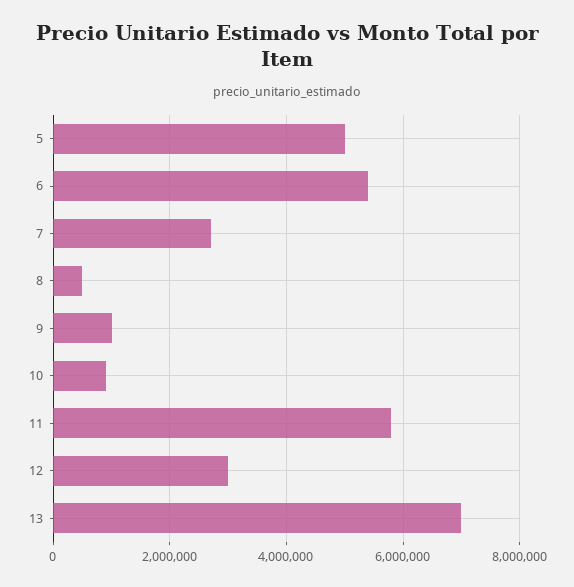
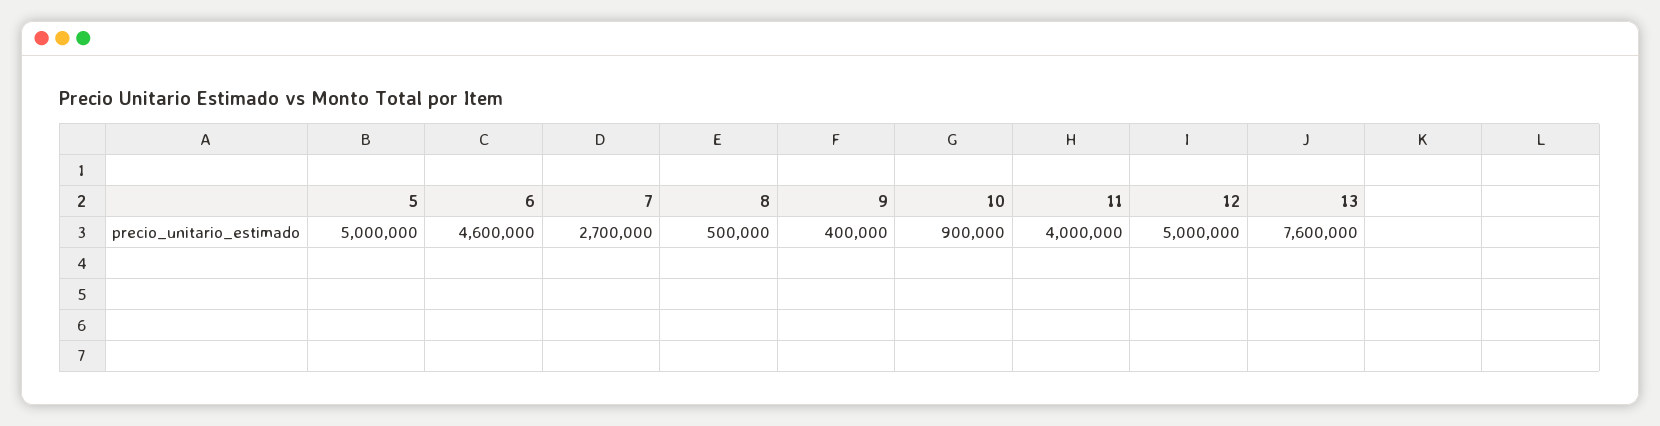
6: 5400000 -> 4600000
9: 1000000 -> 400000
11: 5800000 -> 4000000
12: 3000000 -> 5000000
13: 7000000 -> 7600000

